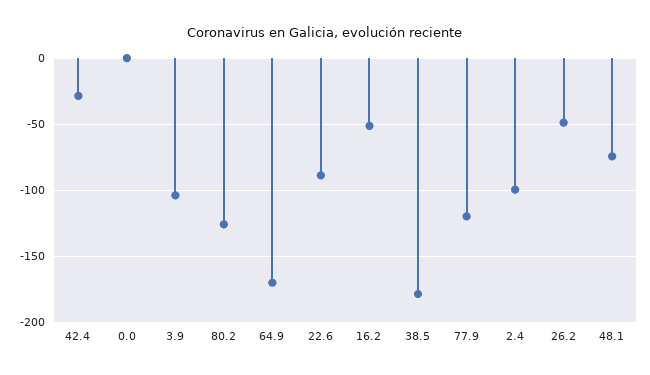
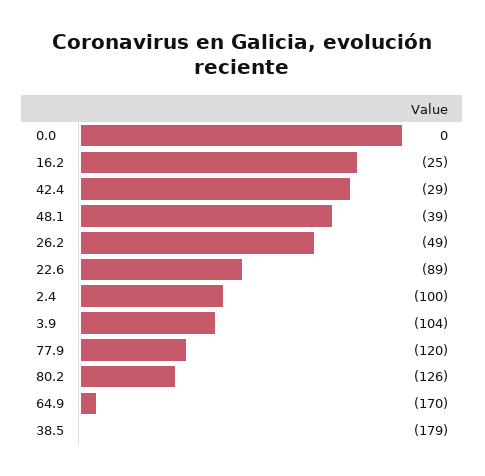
16.2: -50 -> -25
48.1: -75 -> -39

